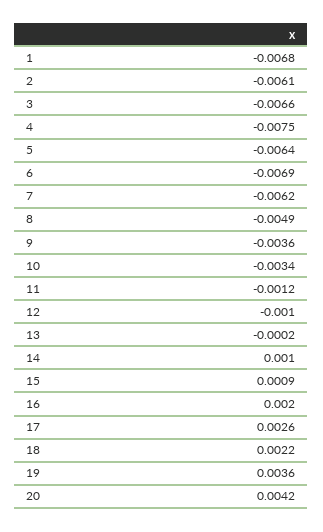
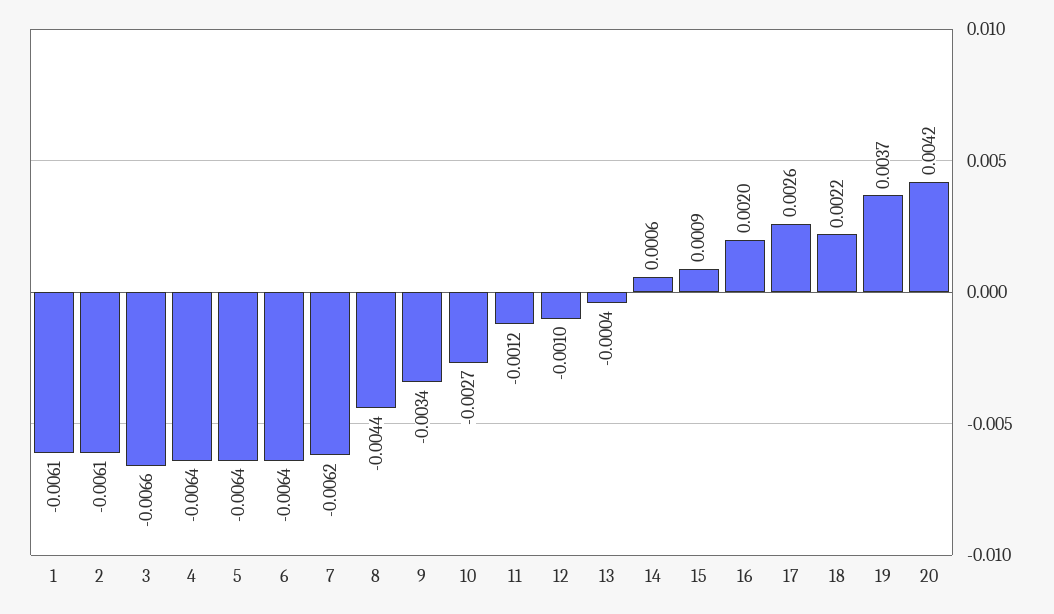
1: -0.0068 -> -0.0061
4: -0.0075 -> -0.0064
6: -0.0069 -> -0.0064
8: -0.0049 -> -0.0044
9: -0.0036 -> -0.0034
10: -0.0034 -> -0.0027
13: -0.0002 -> -0.0004
14: 0.001 -> 0.0006
19: 0.0036 -> 0.0037

